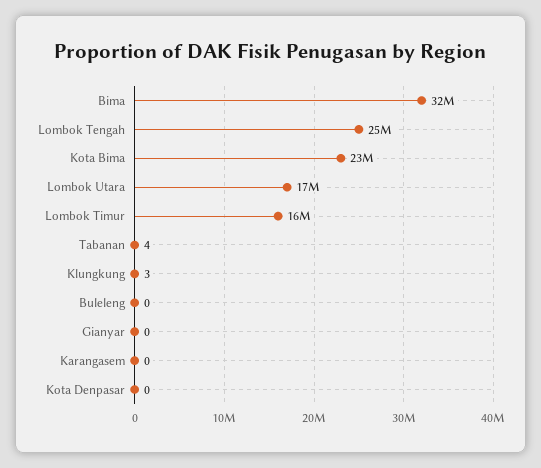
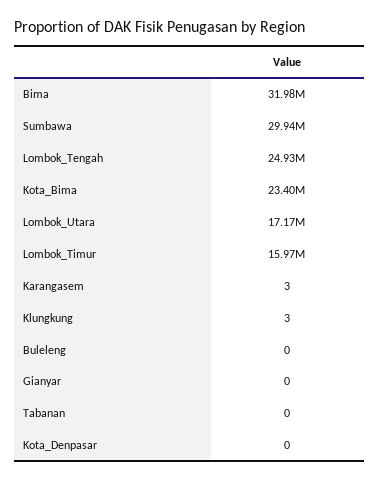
Tabanan: 4 -> 0
Karangasem: 0 -> 3
Sumbawa: none -> 29940000

